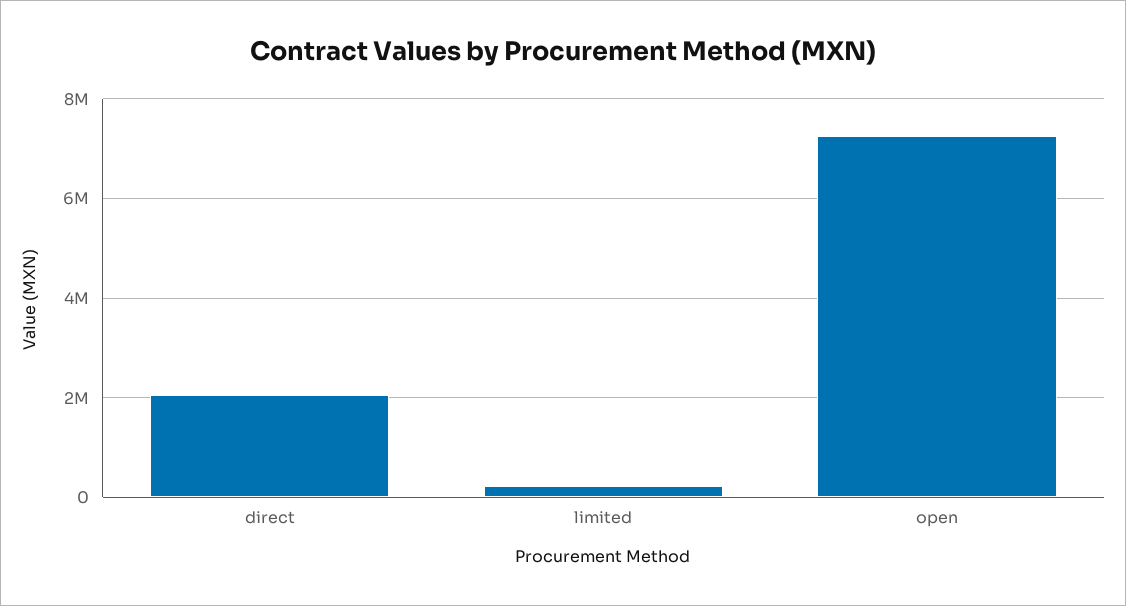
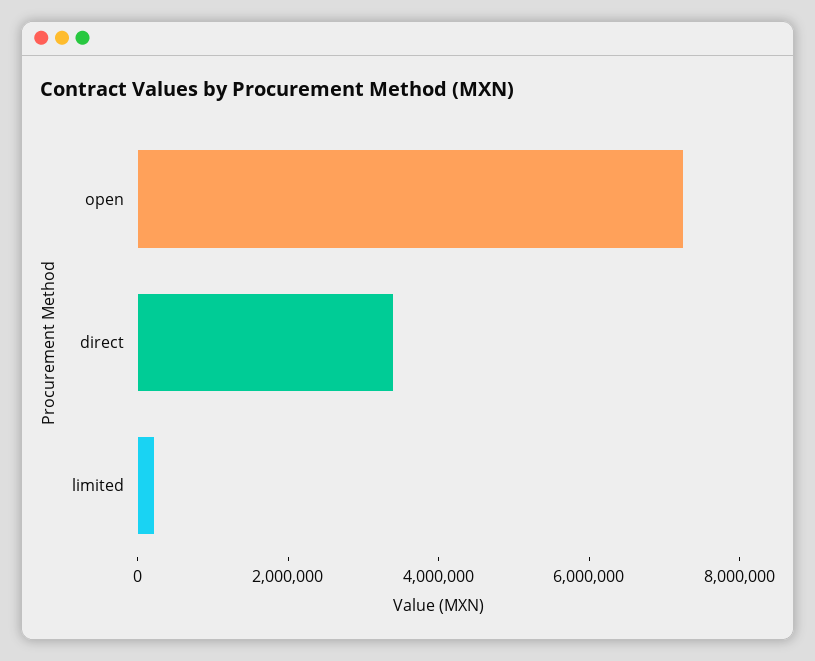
direct: 2000000 -> 3500000

